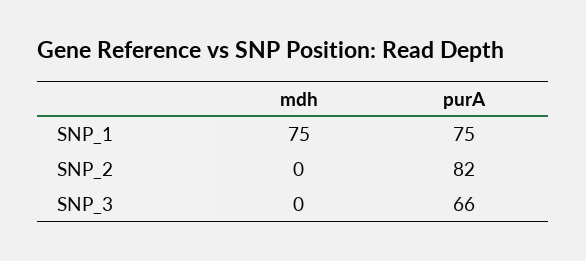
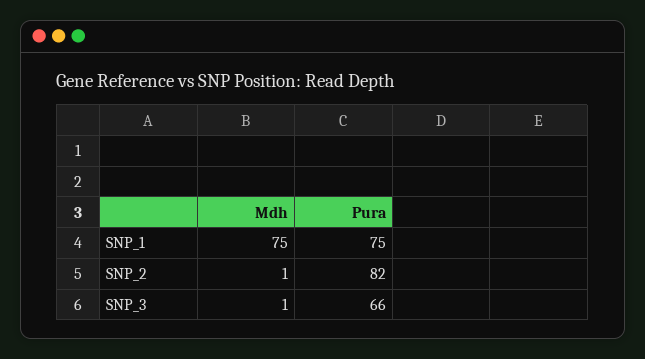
mdh, SNP_2: 0 -> 1
mdh, SNP_3: 0 -> 1

